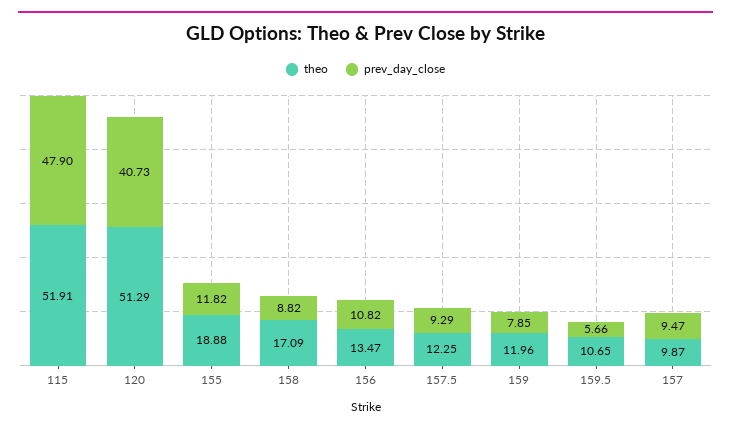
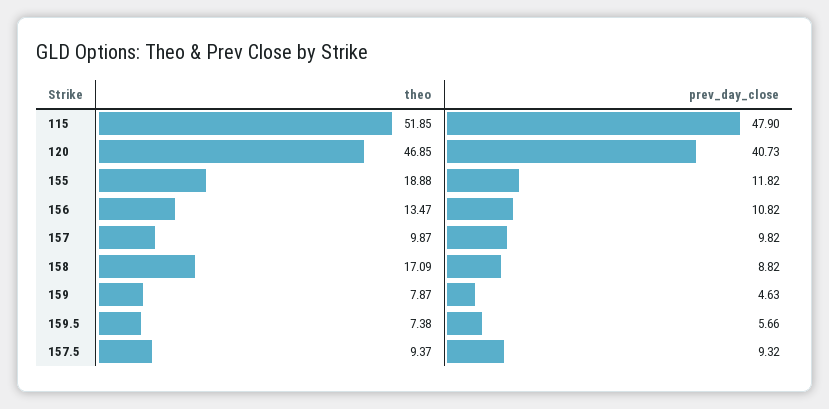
theo, 115: 51.91 -> 51.85
theo, 120: 51.29 -> 46.85
theo, 157.5: 12.25 -> 9.37
prev_day_close, 157.5: 9.29 -> 9.32
theo, 159: 11.96 -> 7.87
prev_day_close, 159: 7.85 -> 4.63
theo, 159.5: 10.65 -> 7.38
prev_day_close, 157: 9.47 -> 9.82

